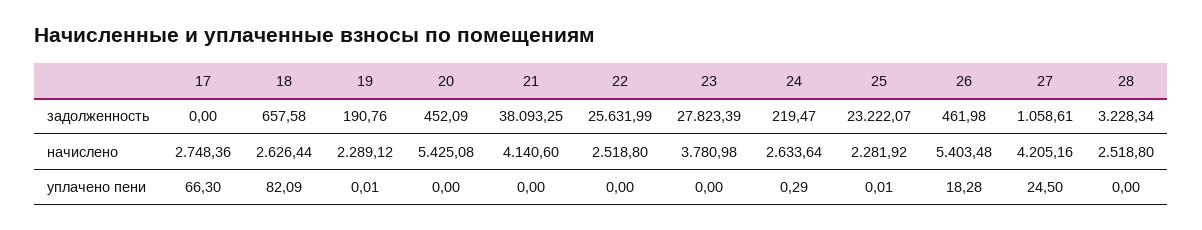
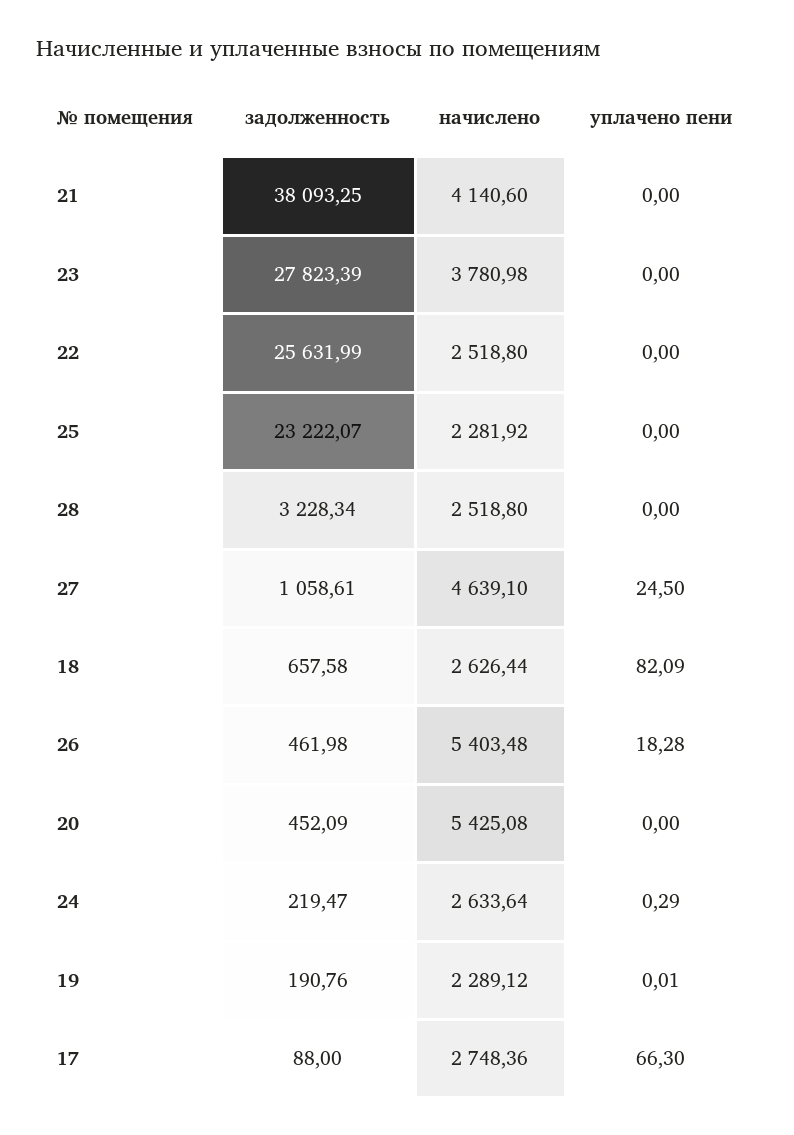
17, задолженность: 0 -> 88
27, начислено: 4205.16 -> 4639.1
25, уплачено пени: 0.01 -> 0

